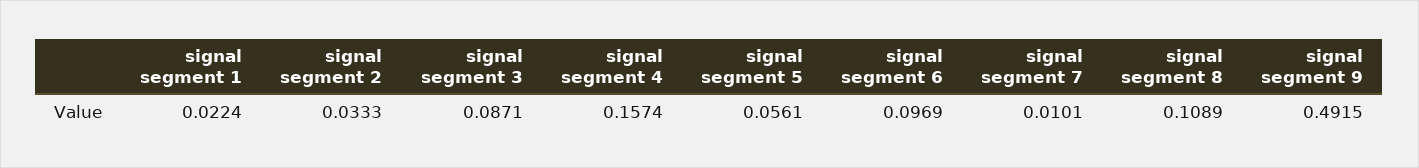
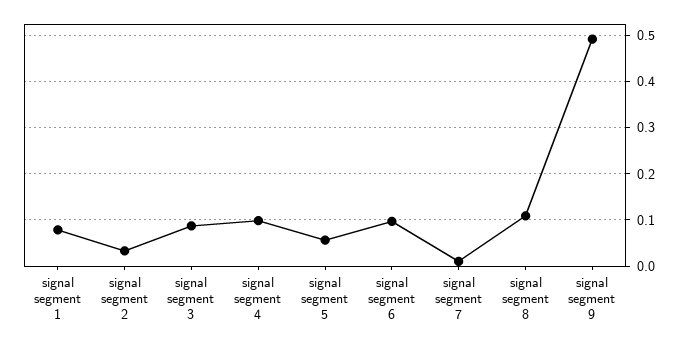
signal segment 1: 0.0224 -> 0.08
signal segment 4: 0.1574 -> 0.1

